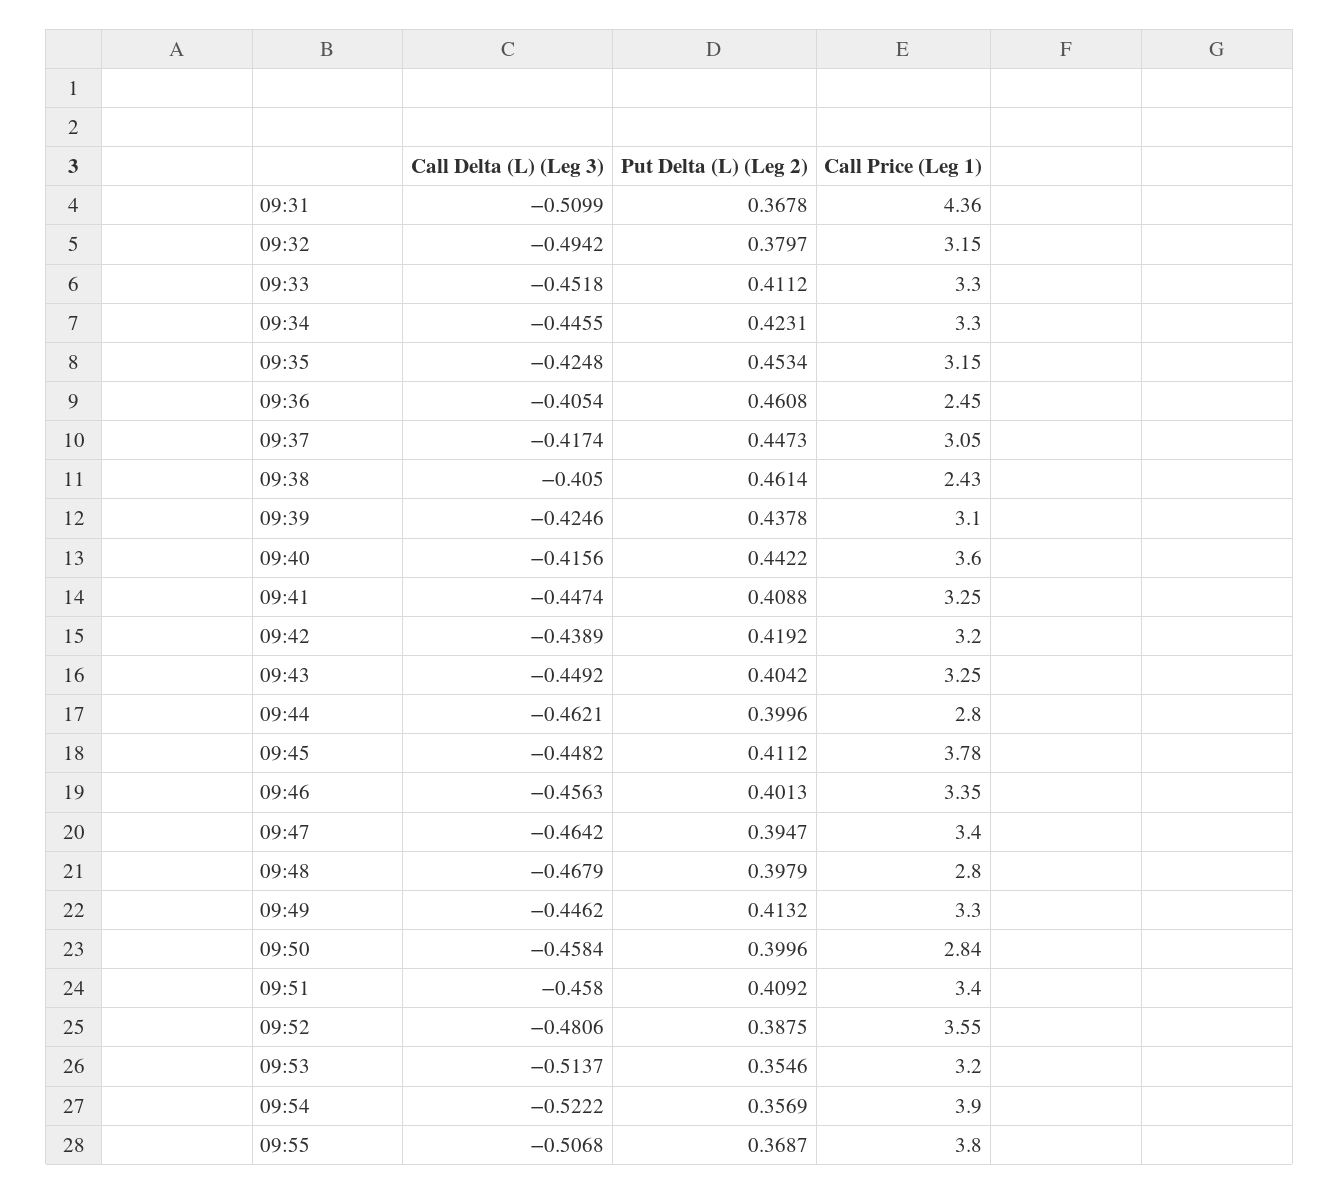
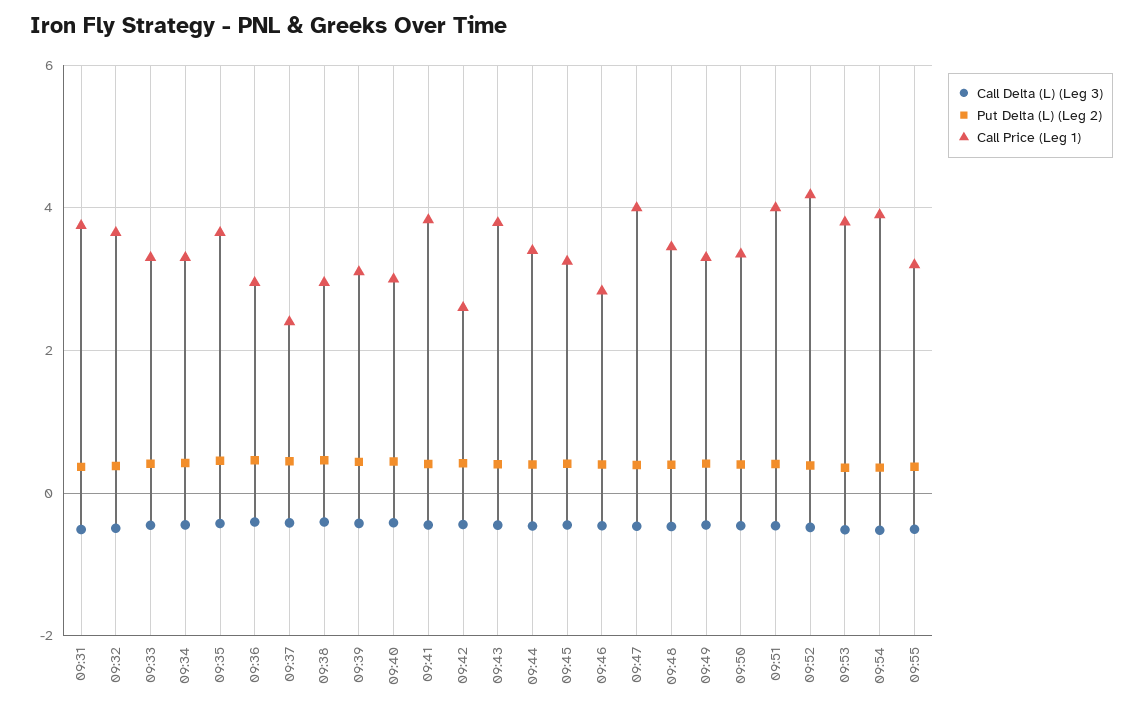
Call Price (Leg 1), 09:31: 4.36 -> 3.8
Call Price (Leg 1), 09:32: 3.15 -> 3.6
Call Price (Leg 1), 09:35: 3.15 -> 3.6
Call Price (Leg 1), 09:36: 2.45 -> 3
Call Price (Leg 1), 09:37: 3.05 -> 2.4
Call Price (Leg 1), 09:38: 2.43 -> 3
Call Price (Leg 1), 09:40: 3.6 -> 3
Call Price (Leg 1), 09:41: 3.25 -> 3.8
Call Price (Leg 1), 09:42: 3.2 -> 2.6
Call Price (Leg 1), 09:43: 3.25 -> 3.8
Call Price (Leg 1), 09:44: 2.8 -> 3.4
Call Price (Leg 1), 09:45: 3.78 -> 3.2
Call Price (Leg 1), 09:46: 3.35 -> 2.8
Call Price (Leg 1), 09:47: 3.4 -> 4
Call Price (Leg 1), 09:48: 2.8 -> 3.4
Call Price (Leg 1), 09:50: 2.84 -> 3.4
Call Price (Leg 1), 09:51: 3.4 -> 4
Call Price (Leg 1), 09:52: 3.55 -> 4.2
Call Price (Leg 1), 09:53: 3.2 -> 3.8
Call Price (Leg 1), 09:55: 3.8 -> 3.2

